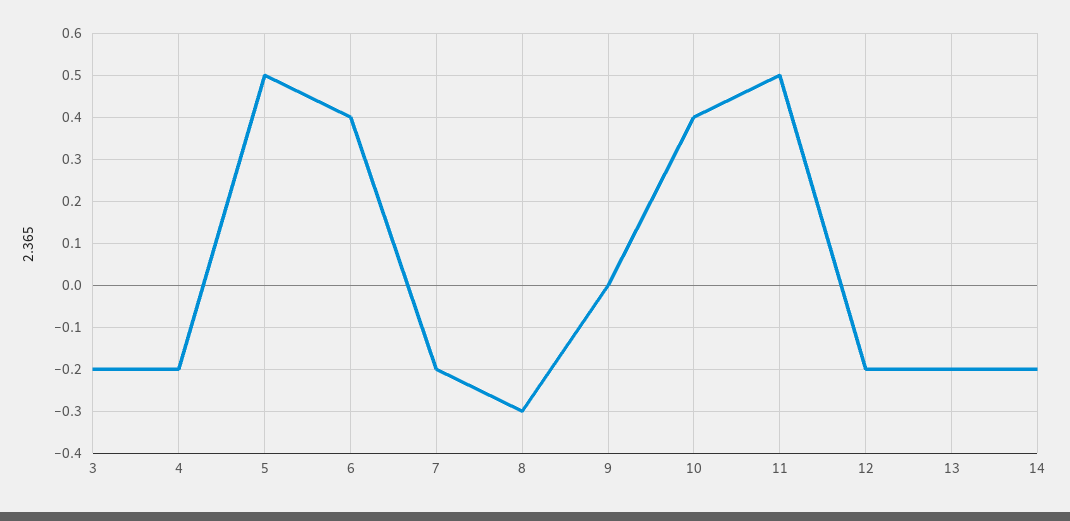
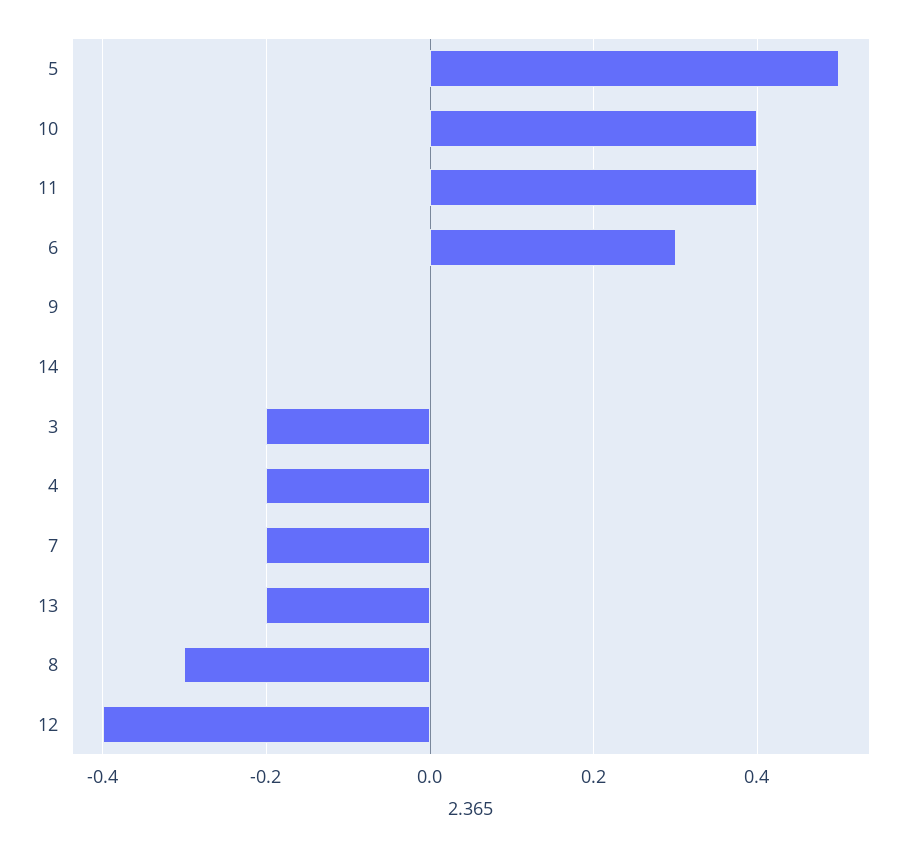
6: 0.4 -> 0.3
11: 0.5 -> 0.4
12: -0.2 -> -0.4
14: -0.2 -> 0

